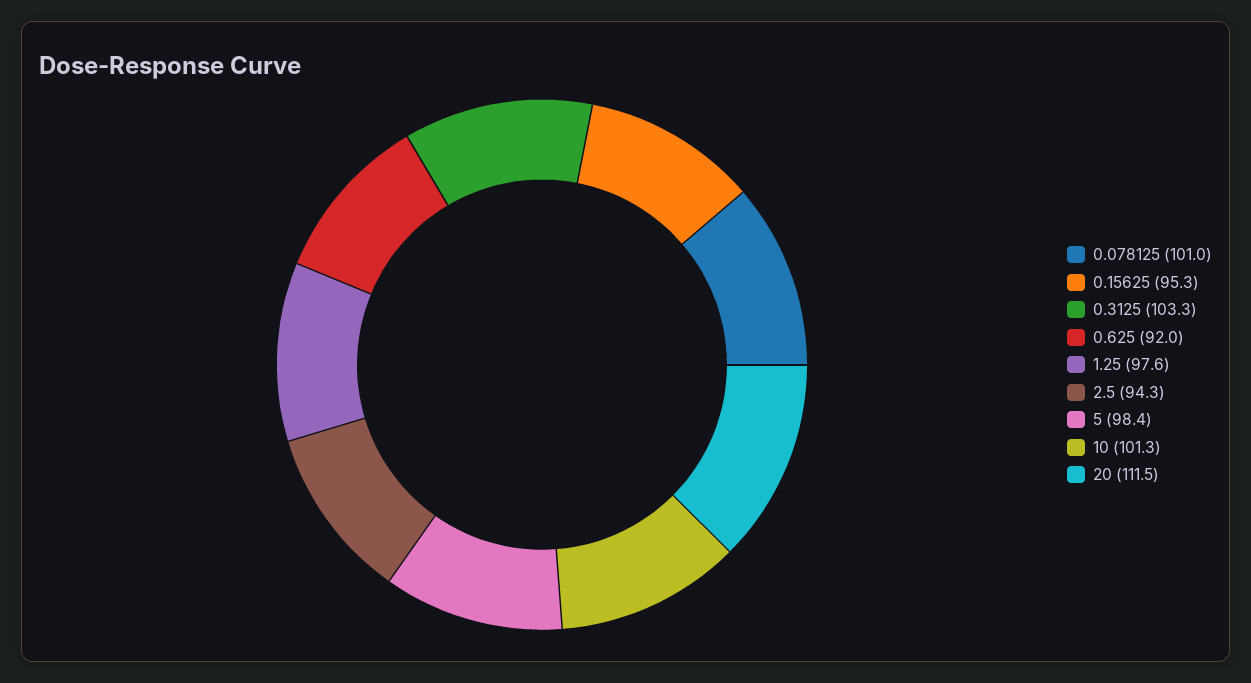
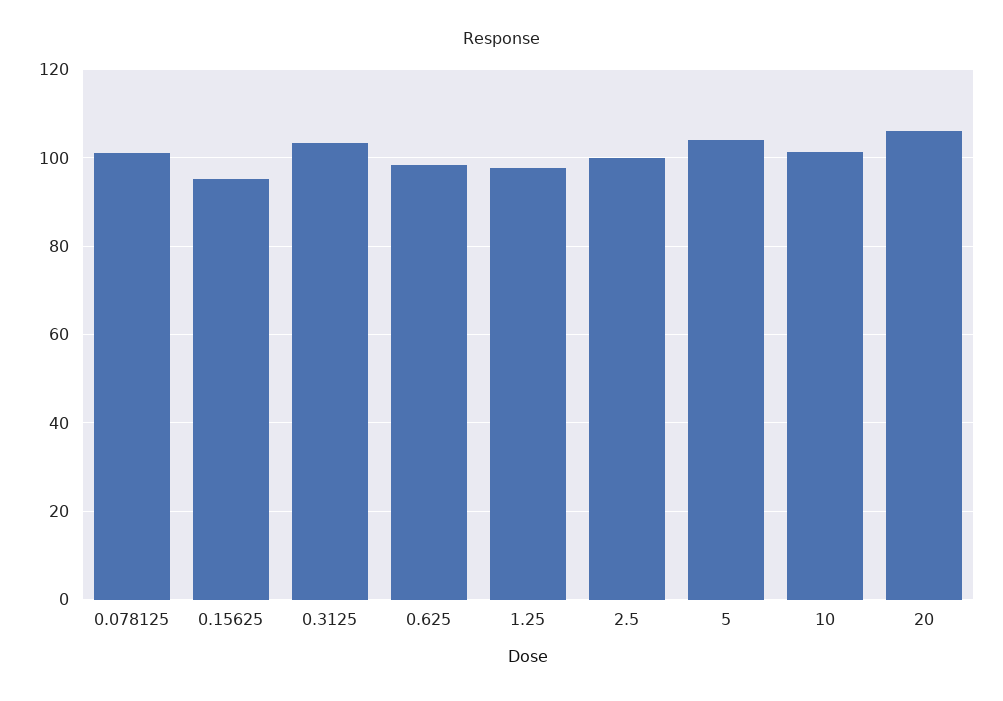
0.625: 92 -> 98
2.5: 94.3 -> 100
5: 98.4 -> 104
20: 111.5 -> 106

